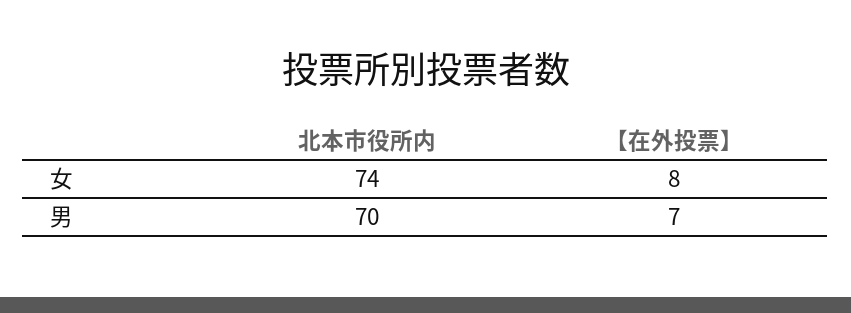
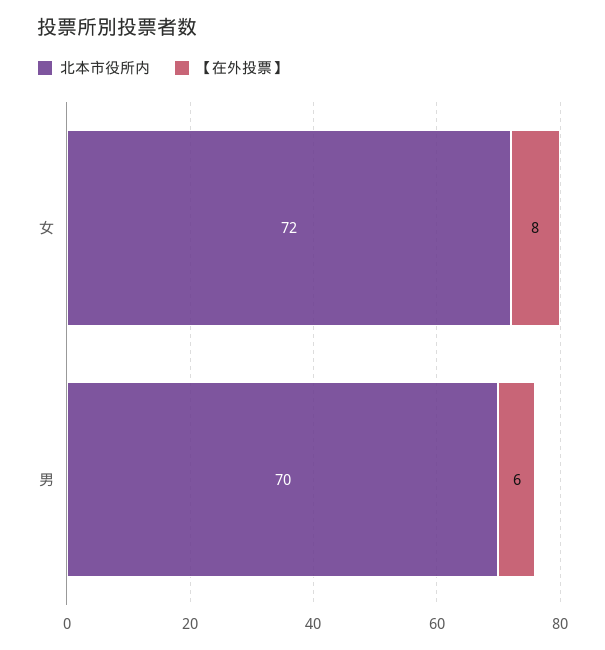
北本市役所内, 女: 74 -> 72
【在外投票】, 男: 7 -> 6

